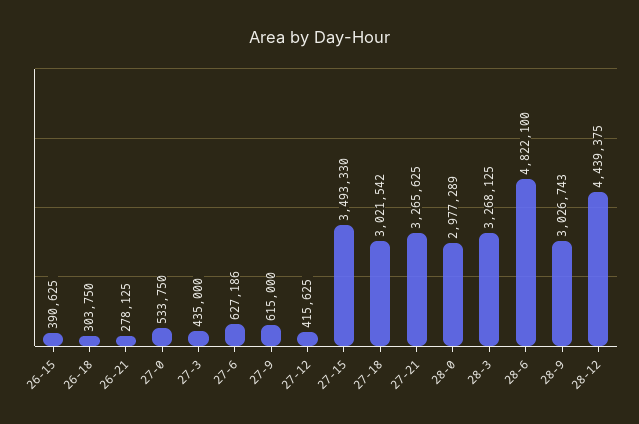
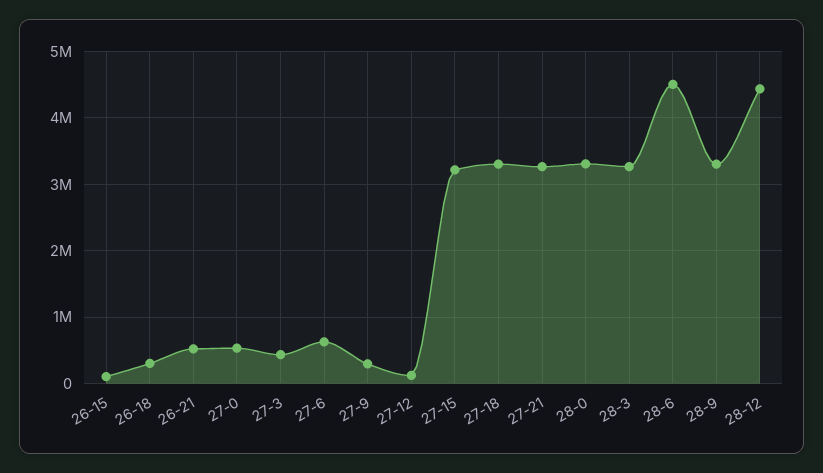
26-15: 390625 -> 100000
26-21: 278125 -> 500000
27-9: 615000 -> 300000
27-12: 415625 -> 100000
27-15: 3493330 -> 3200000
27-18: 3021542 -> 3300000
28-0: 2977289 -> 3300000
28-6: 4822100 -> 4500000
28-9: 3026743 -> 3300000

